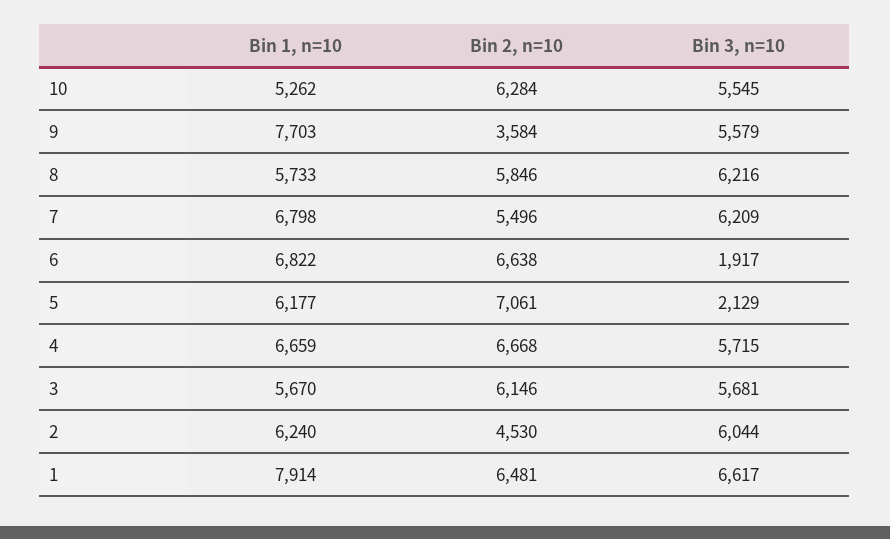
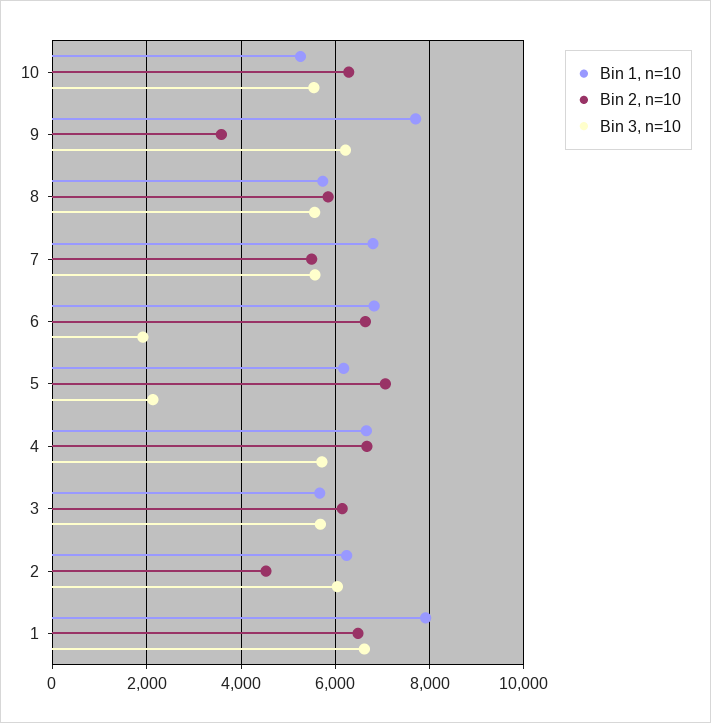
Bin 3, n=10, 9: 5579 -> 6200
Bin 3, n=10, 8: 6216 -> 5600
Bin 3, n=10, 7: 6209 -> 5600

